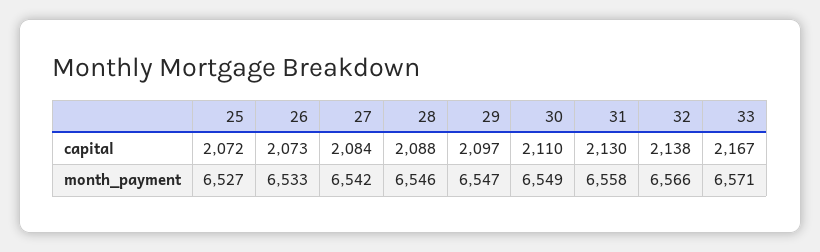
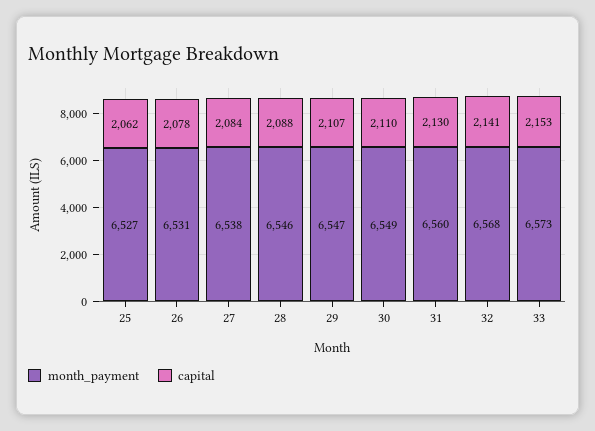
capital, 25: 2072 -> 2062
capital, 26: 2073 -> 2078
capital, 29: 2097 -> 2107
capital, 32: 2138 -> 2141
capital, 33: 2167 -> 2153
month_payment, 26: 6533 -> 6531
month_payment, 27: 6542 -> 6538
month_payment, 31: 6558 -> 6560
month_payment, 32: 6566 -> 6568
month_payment, 33: 6571 -> 6573

